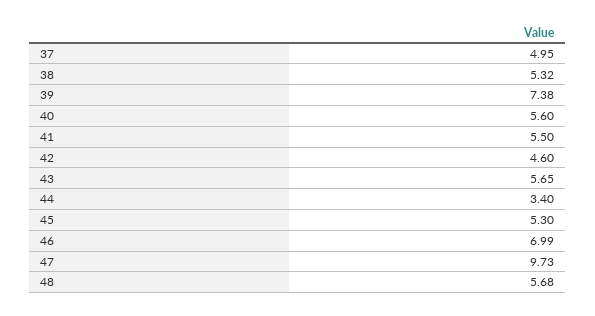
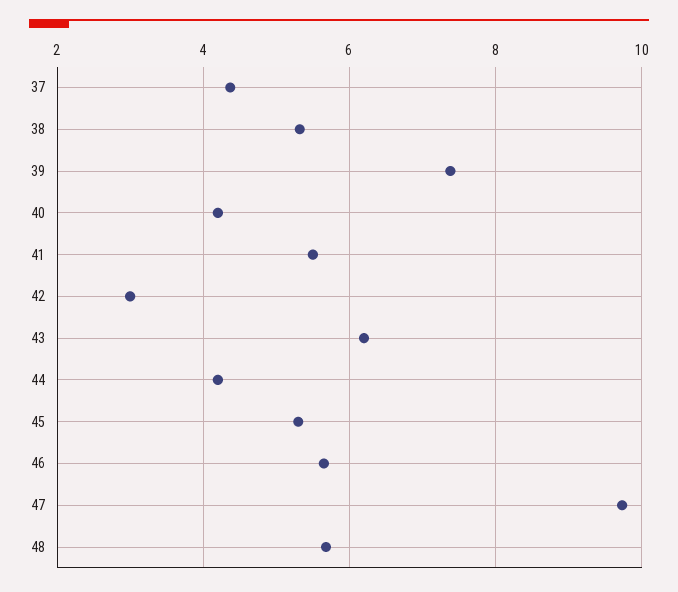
37: 4.95 -> 4.4
40: 5.6 -> 4.2
42: 4.6 -> 3
43: 5.65 -> 6.2
44: 3.4 -> 4.2
46: 6.99 -> 5.6

